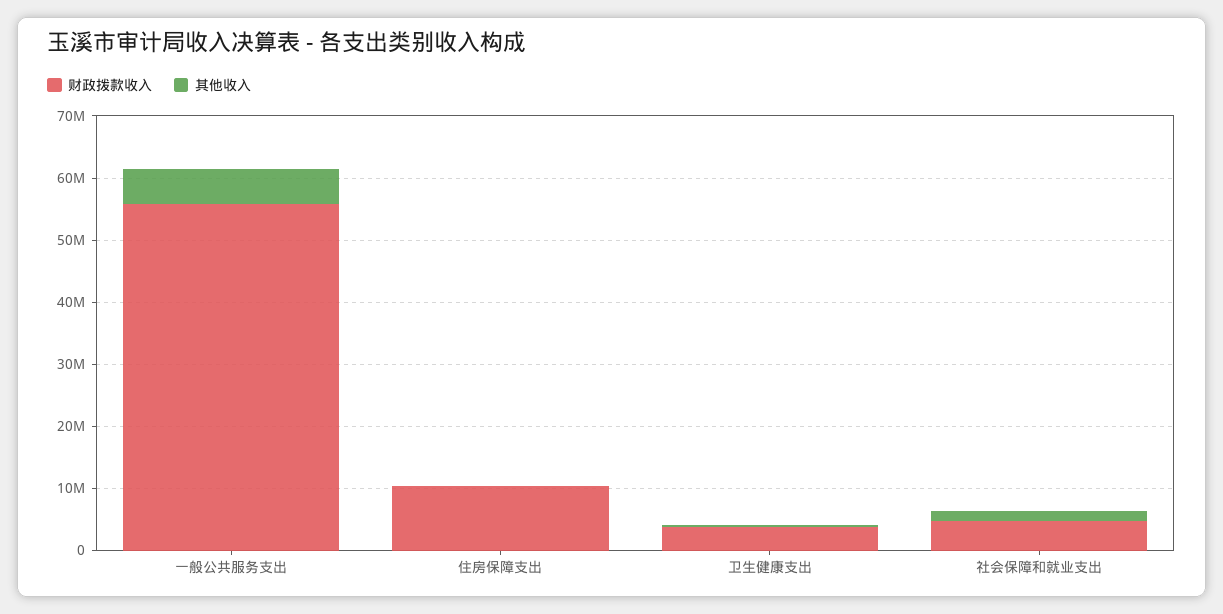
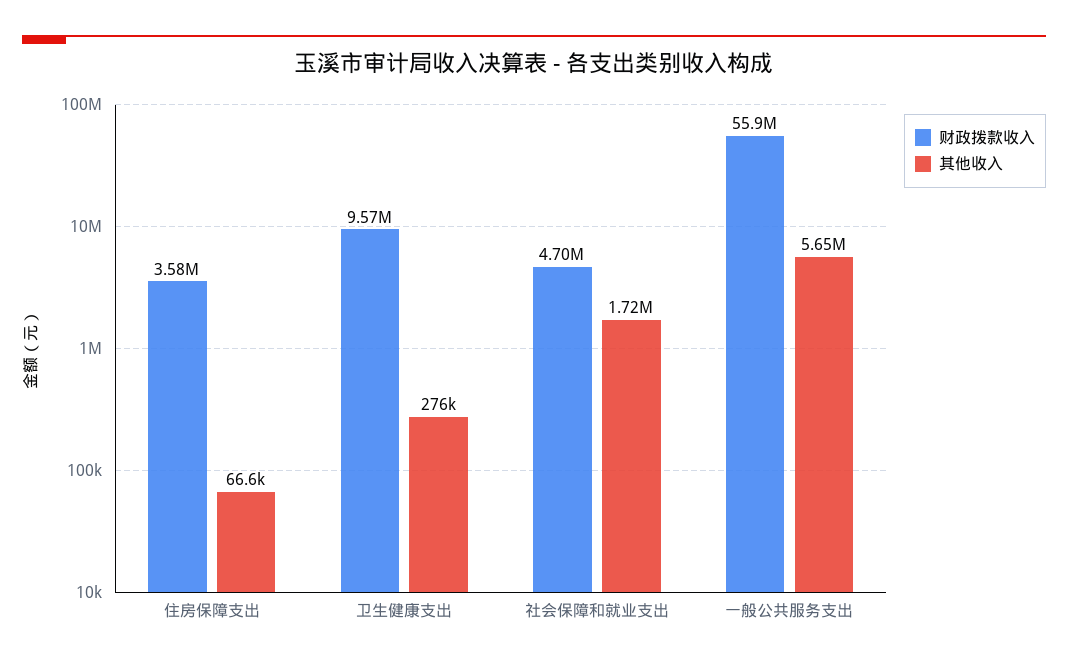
财政拨款收入, 住房保障支出: 10000000 -> 3580000
财政拨款收入, 卫生健康支出: 4000000 -> 9570000

